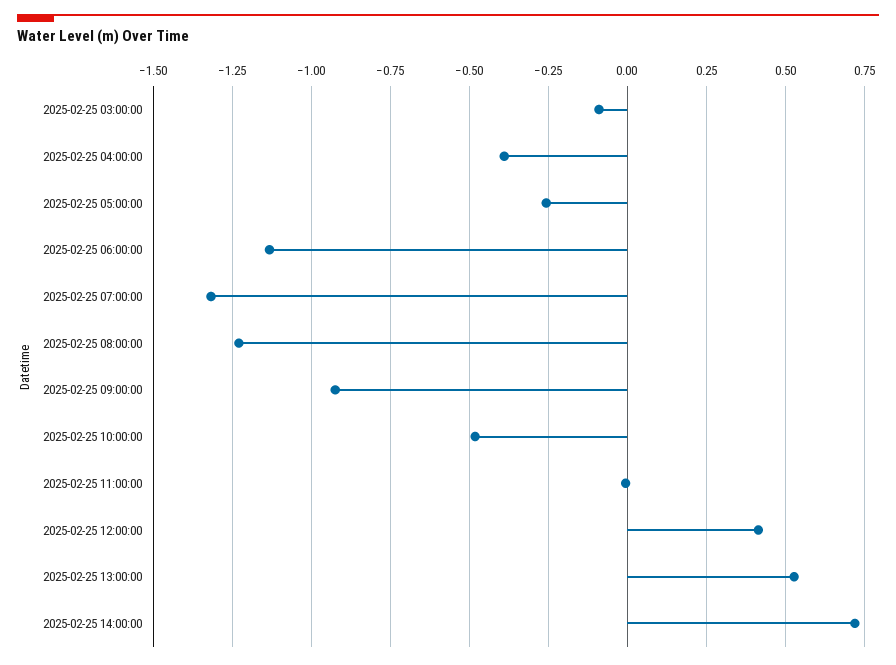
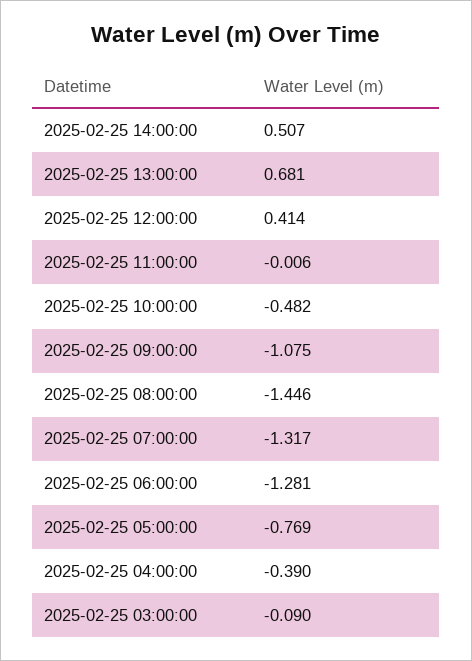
2025-02-25 05:00:00: -0.25 -> -0.769
2025-02-25 06:00:00: -1.125 -> -1.281
2025-02-25 08:00:00: -1.225 -> -1.446
2025-02-25 09:00:00: -0.925 -> -1.075
2025-02-25 13:00:00: 0.525 -> 0.681
2025-02-25 14:00:00: 0.725 -> 0.507

